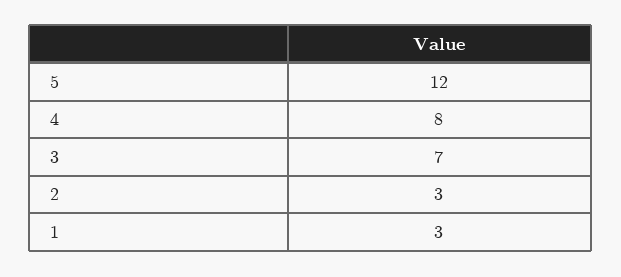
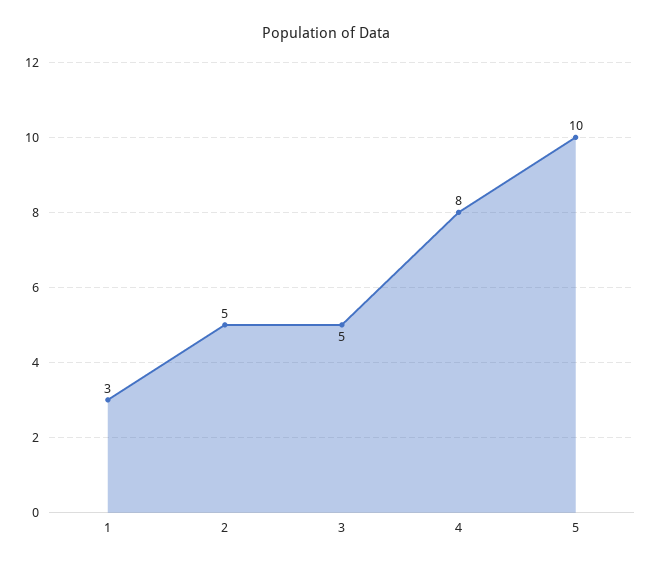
5: 12 -> 10
3: 7 -> 5
2: 3 -> 5

